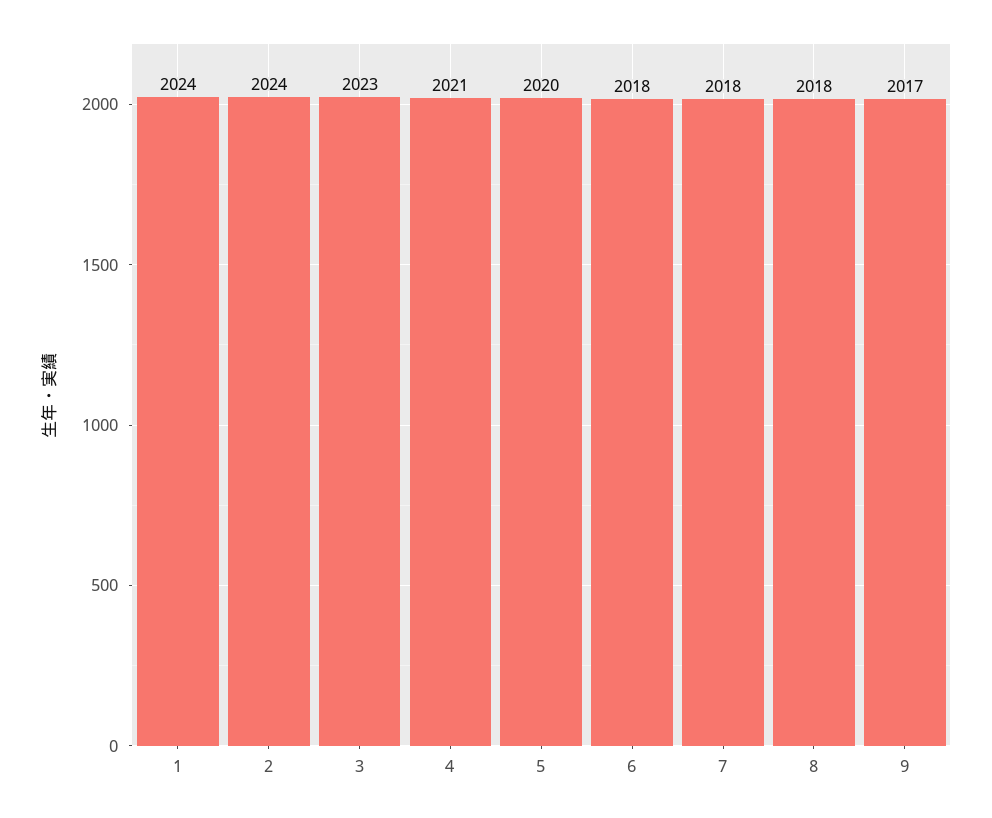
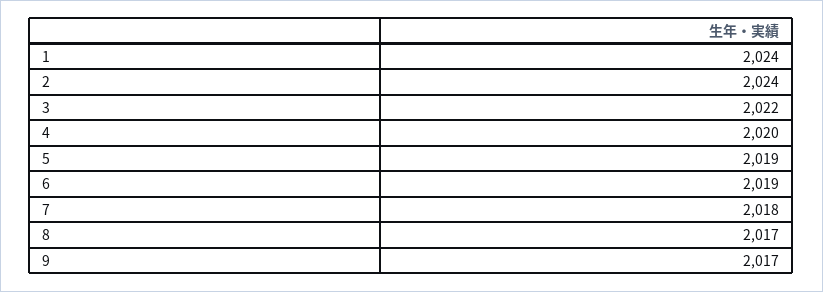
3: 2023 -> 2022
4: 2021 -> 2020
5: 2020 -> 2019
6: 2018 -> 2019
8: 2018 -> 2017

